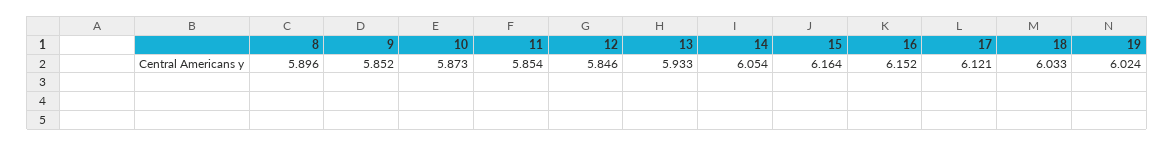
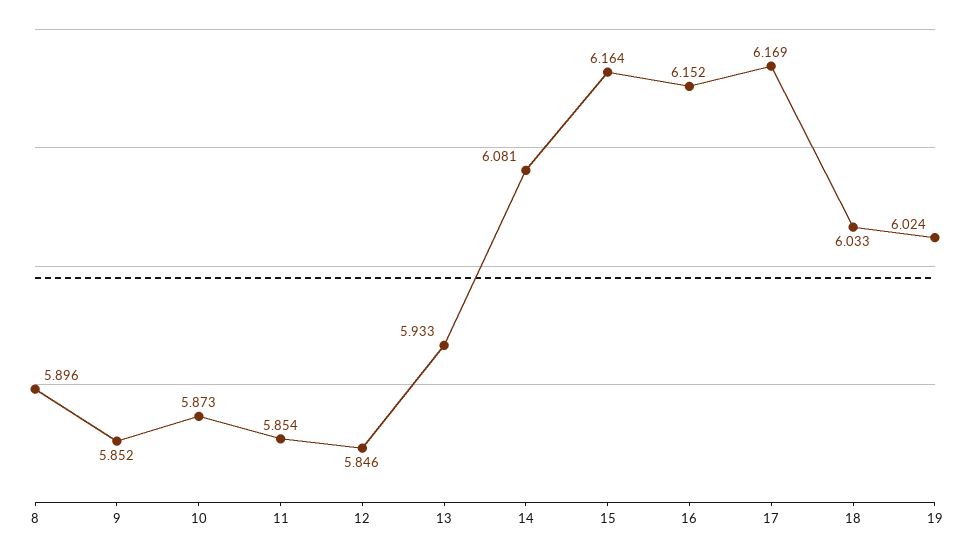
14: 6.054 -> 6.081
17: 6.121 -> 6.169

